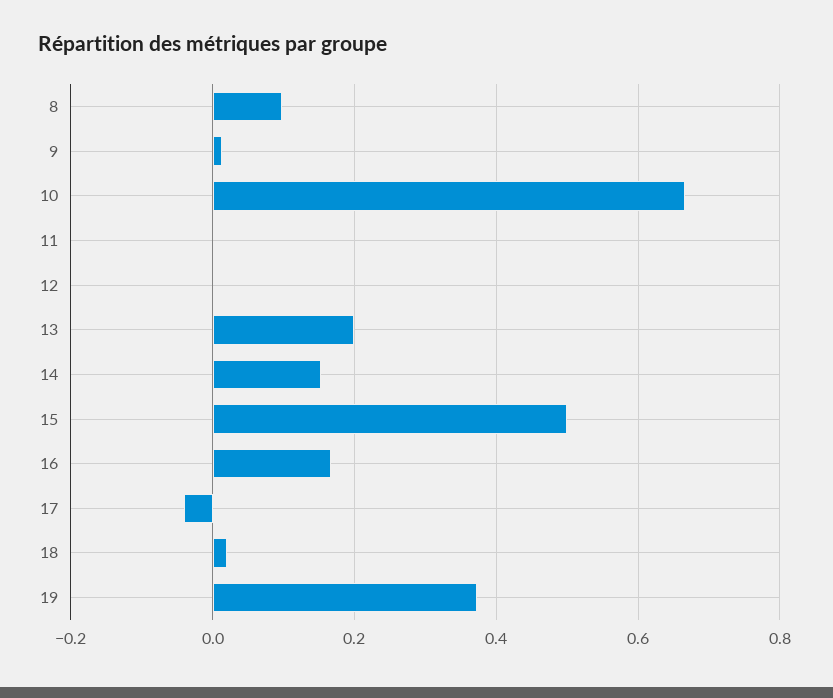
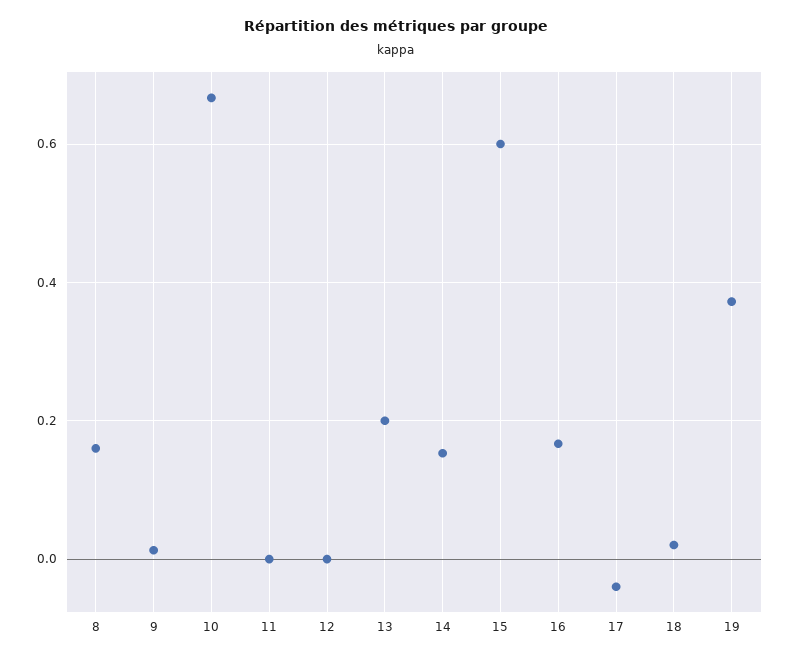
8: 0.1 -> 0.16
15: 0.5 -> 0.6

